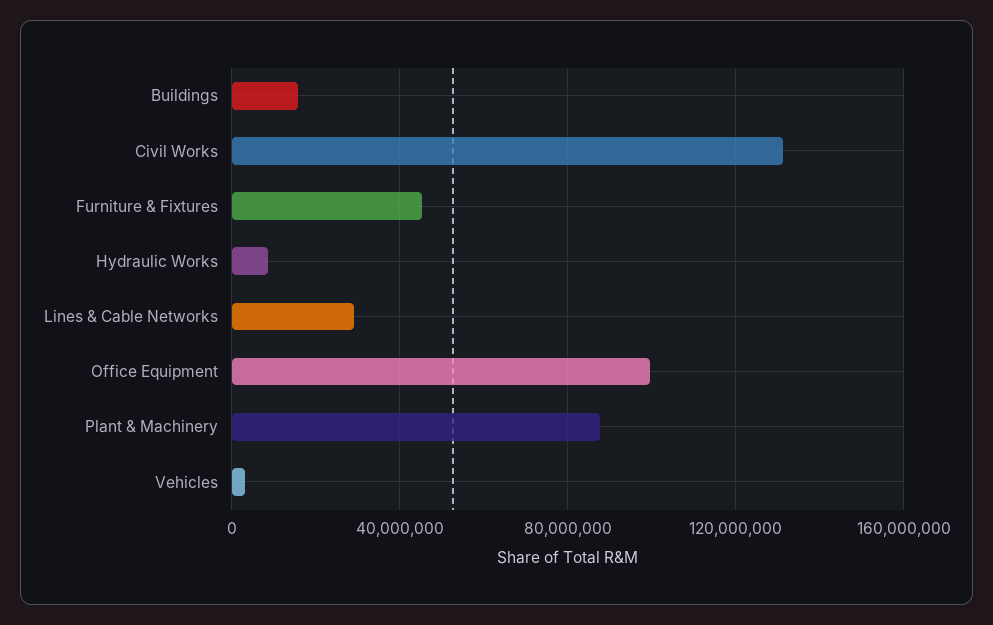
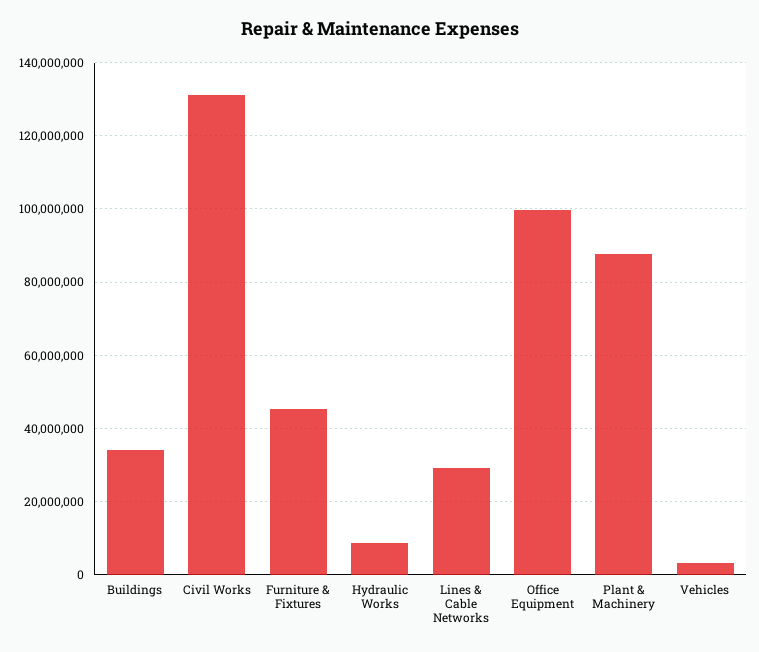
Buildings: 15000000 -> 34000000

